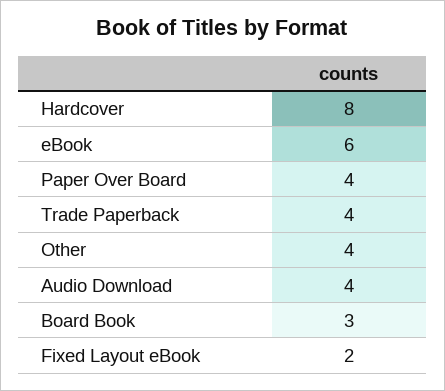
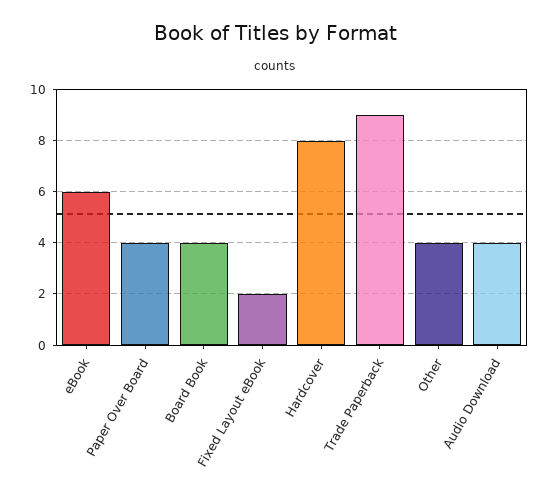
Trade Paperback: 4 -> 9
Board Book: 3 -> 4

